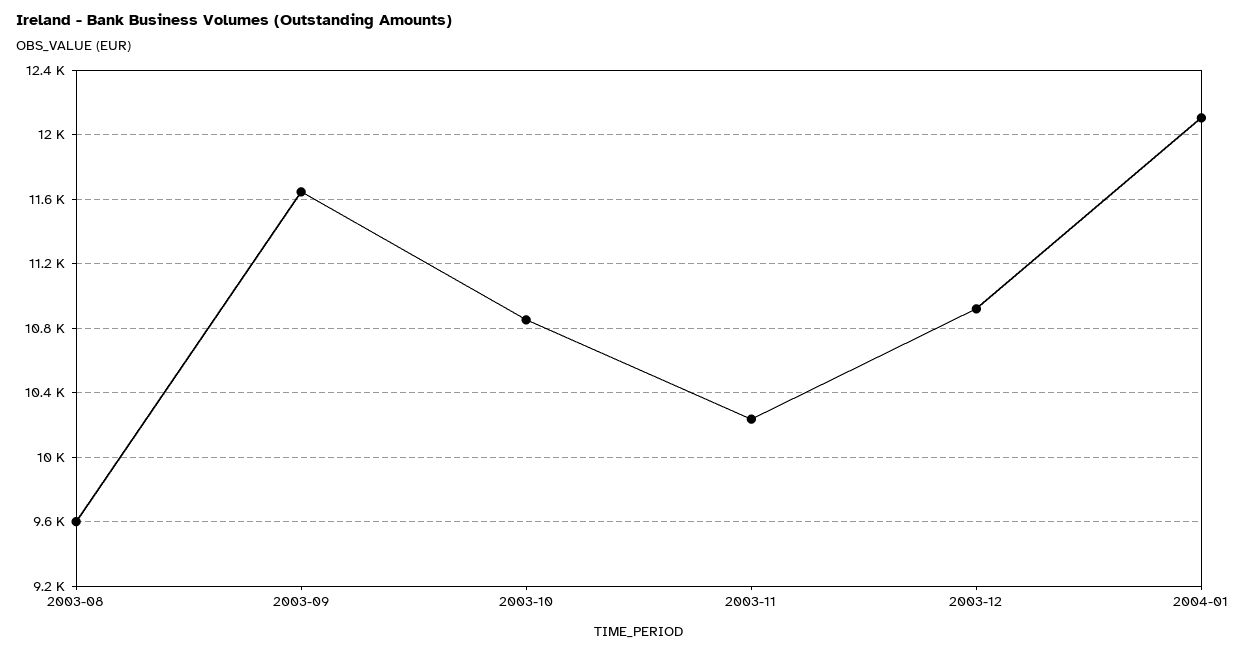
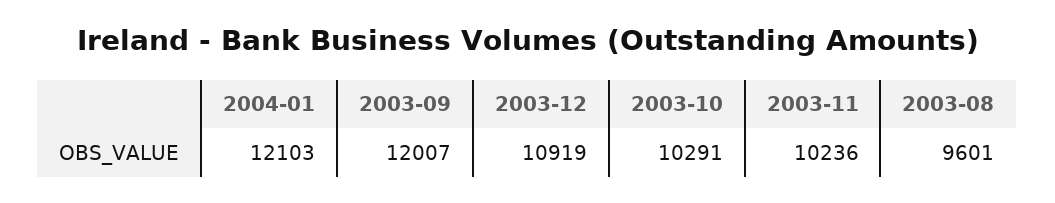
2003-09: 11650 -> 12007
2003-10: 10850 -> 10291

